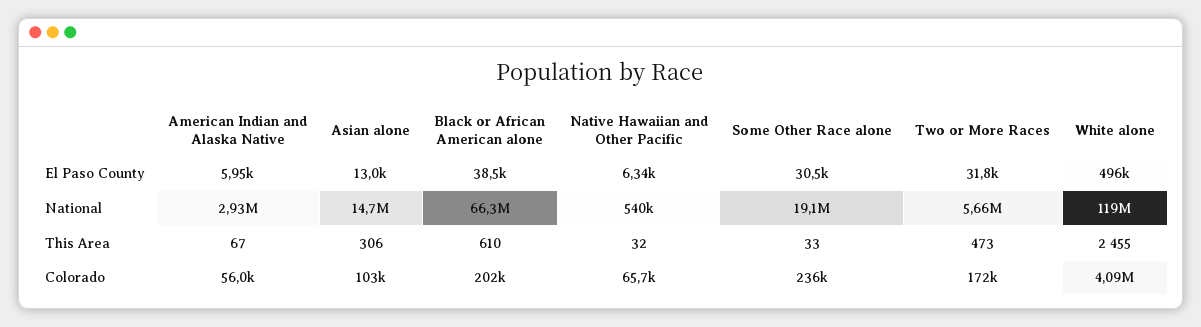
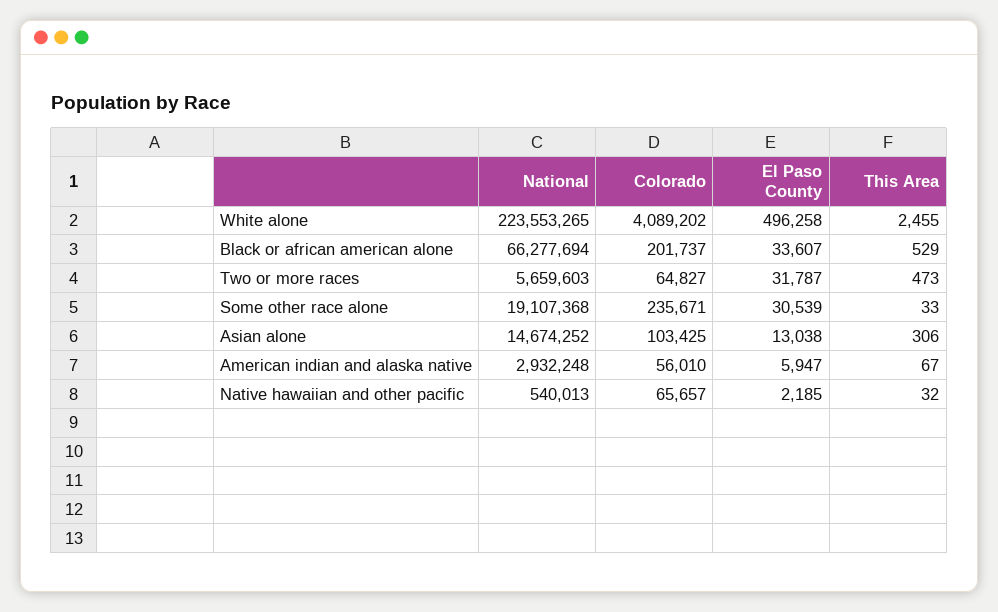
Black or African American alone, El Paso County: 38500 -> 33607
Native Hawaiian and Other Pacific, El Paso County: 6340 -> 2185
White alone, National: 119000000 -> 223553265
Black or African American alone, This Area: 610 -> 529
Two or More Races, Colorado: 172000 -> 64827

